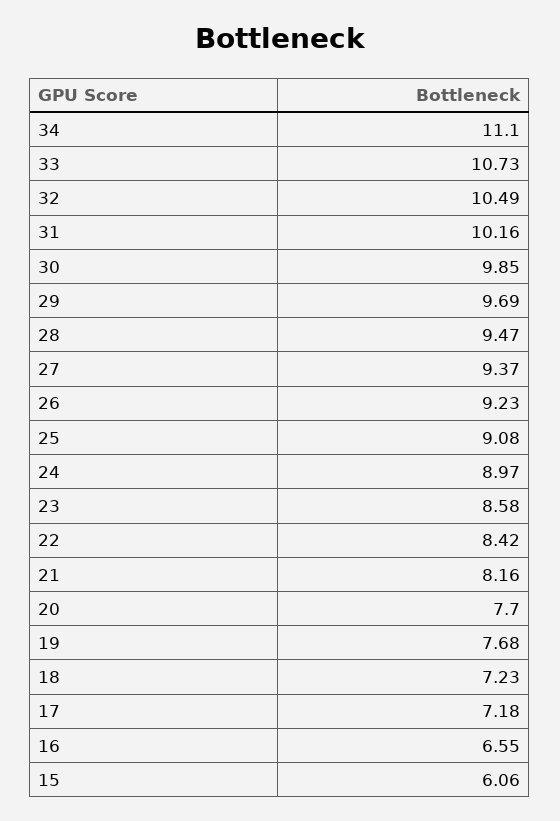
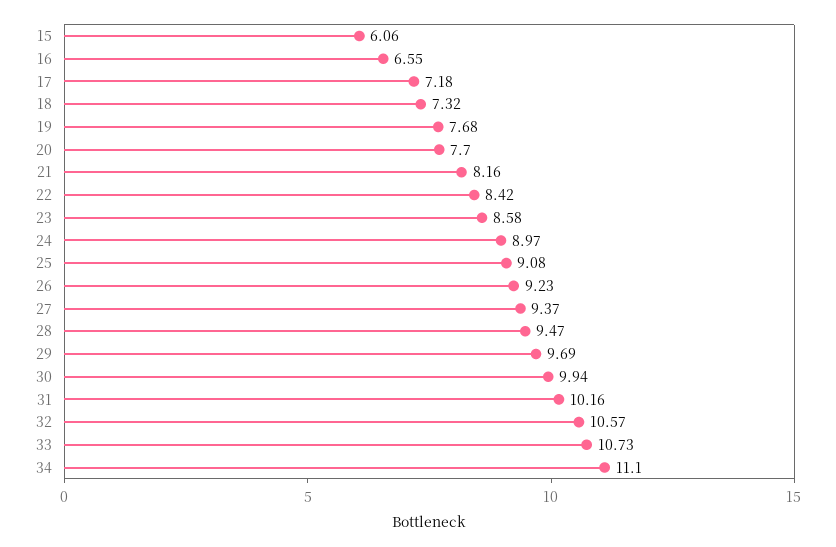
32: 10.49 -> 10.57
30: 9.85 -> 9.94
18: 7.23 -> 7.32

